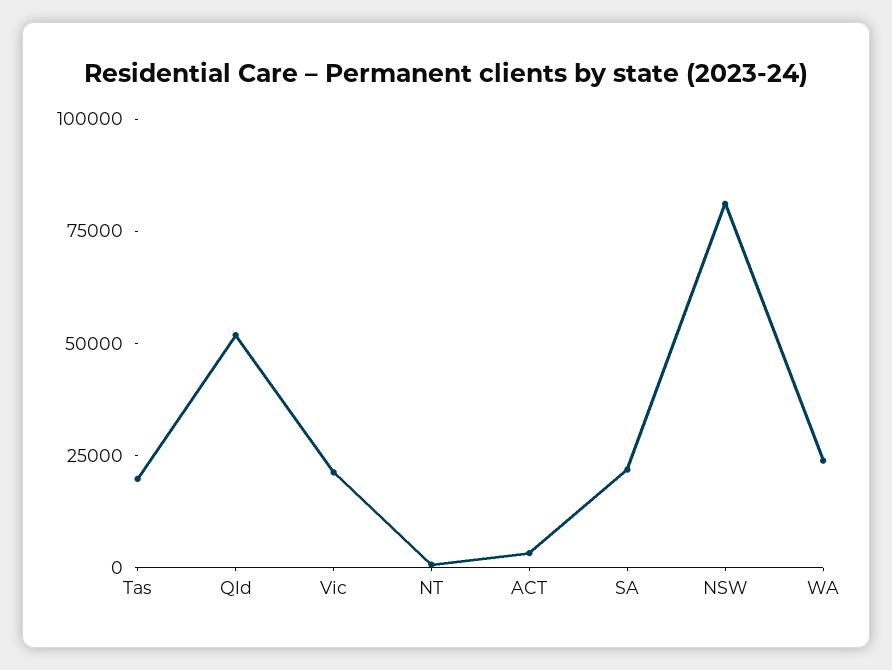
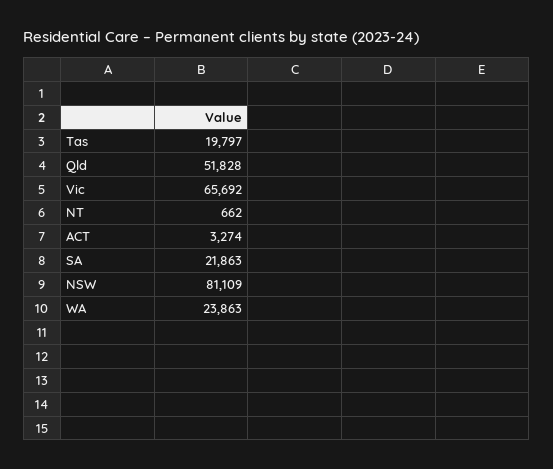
Vic: 20000 -> 65692

